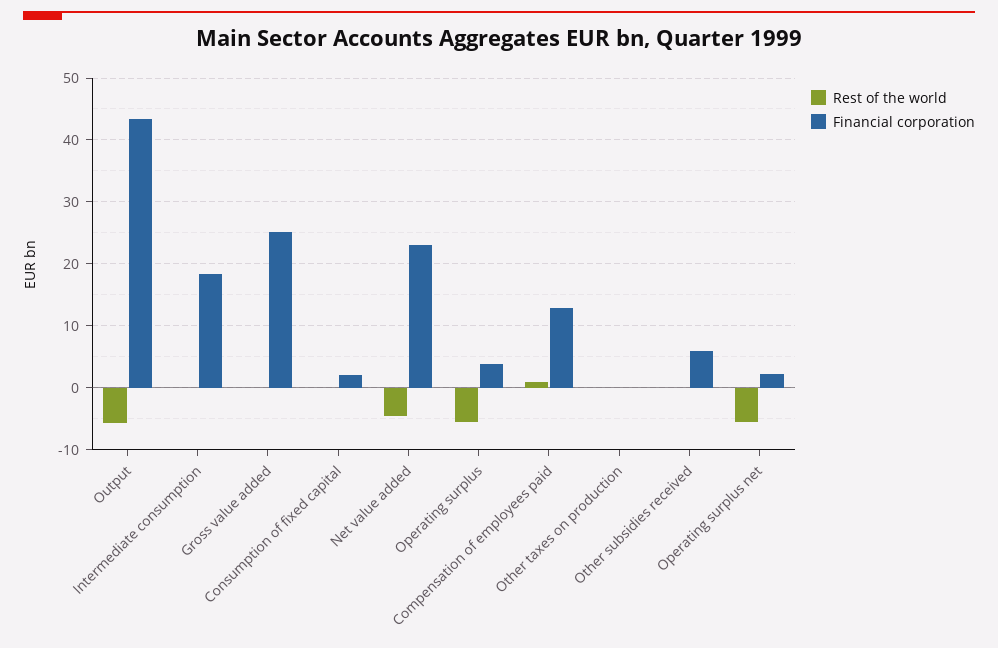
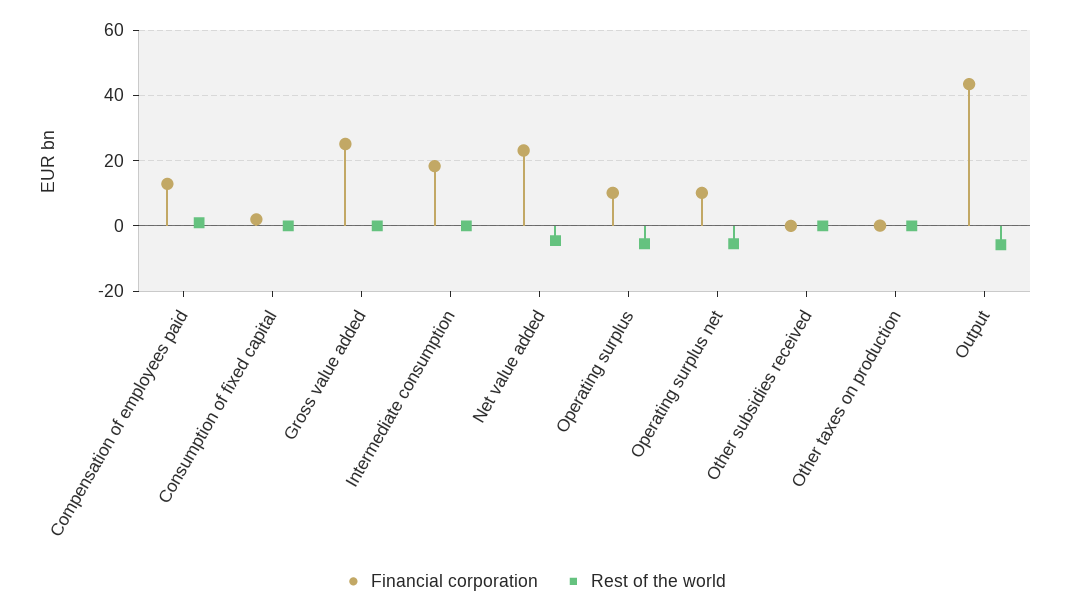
Financial corporation, Operating surplus: 4 -> 10
Financial corporation, Other subsidies received: 6 -> 0
Financial corporation, Operating surplus net: 2 -> 10

